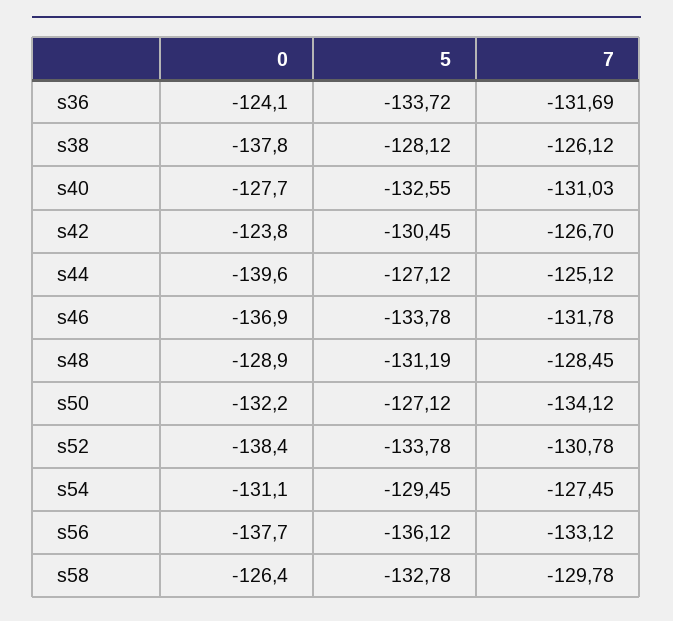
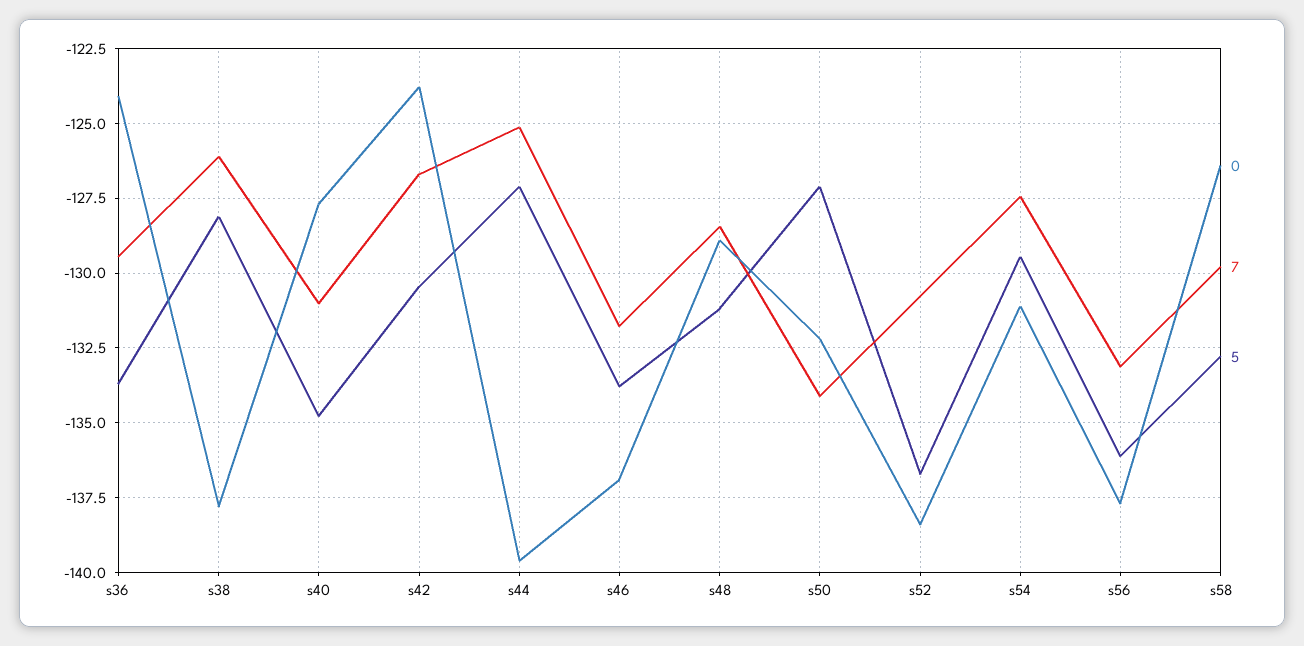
7, s36: -131.69 -> -129.5
5, s40: -132.55 -> -134.75
5, s52: -133.78 -> -136.75

